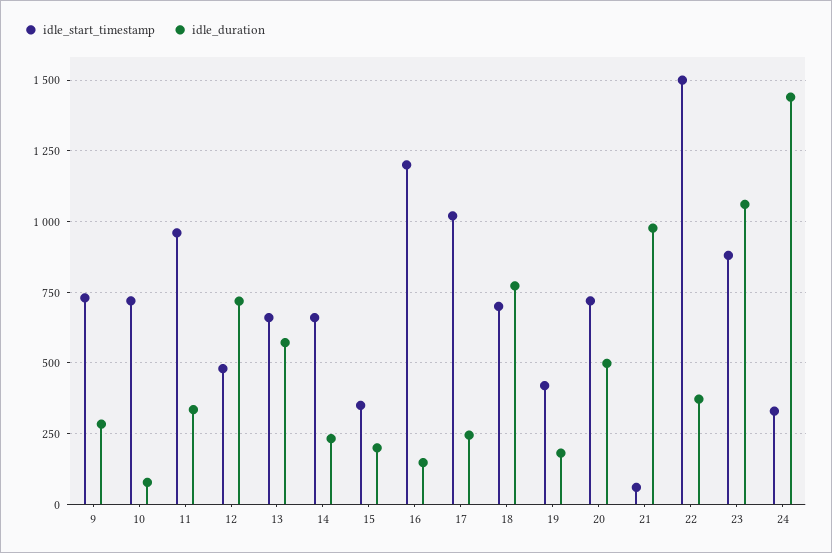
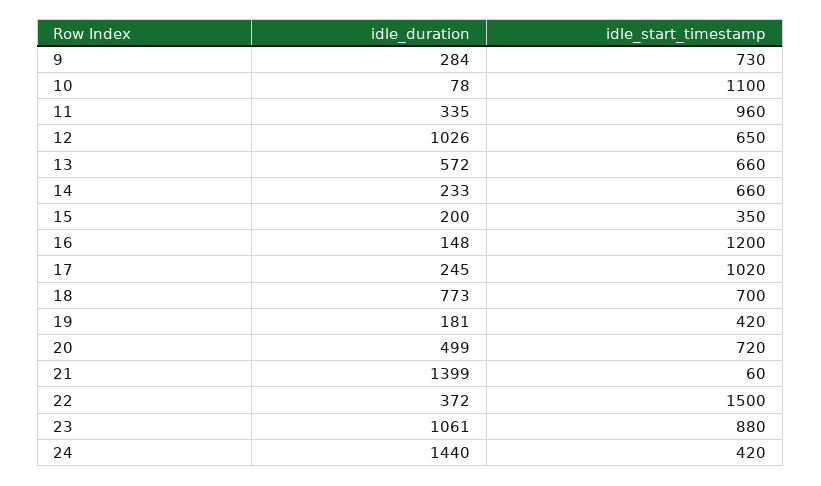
idle_start_timestamp, 10: 725 -> 1100
idle_start_timestamp, 12: 475 -> 650
idle_duration, 12: 725 -> 1026
idle_duration, 21: 975 -> 1399
idle_start_timestamp, 24: 325 -> 420

